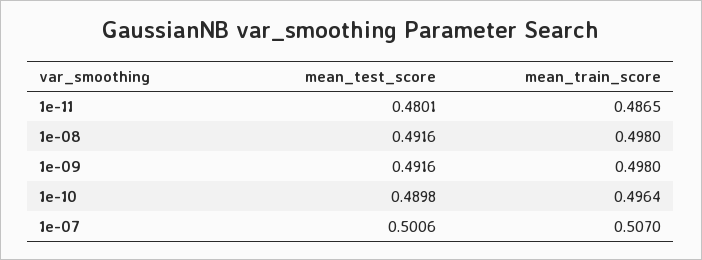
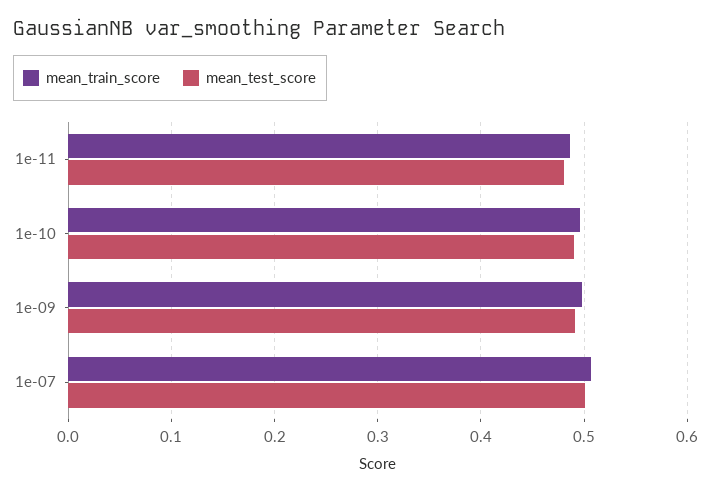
mean_test_score, 1e-08: 0.4916 -> none
mean_train_score, 1e-08: 0.498 -> none

